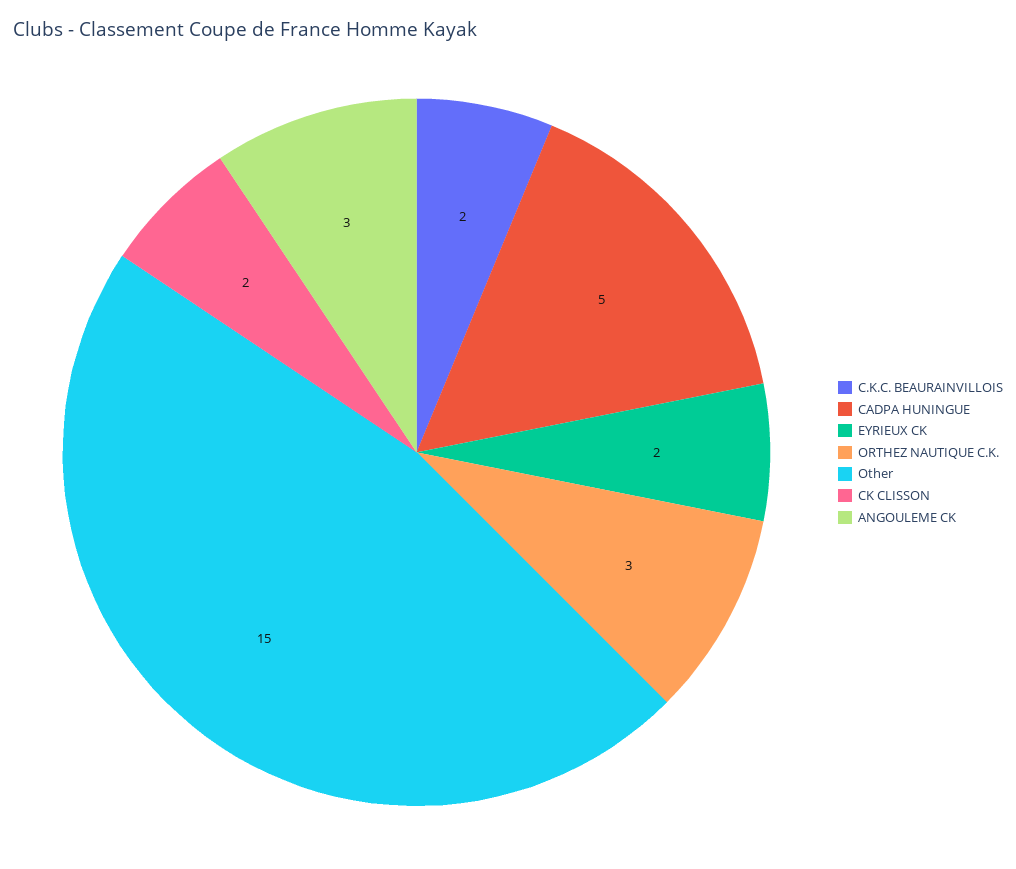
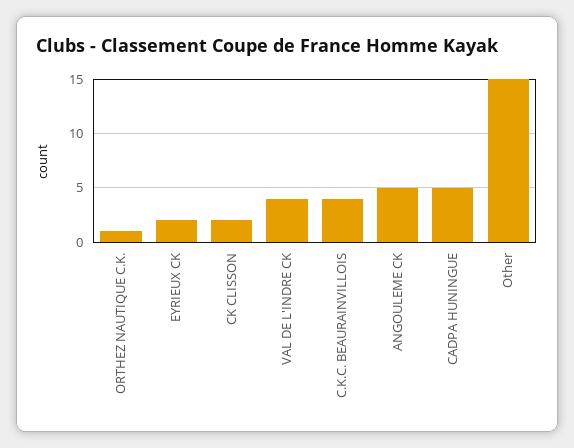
C.K.C. BEAURAINVILLOIS: 2 -> 4
ORTHEZ NAUTIQUE C.K.: 3 -> 1
ANGOULEME CK: 3 -> 5
VAL DE L'INDRE CK: none -> 4

